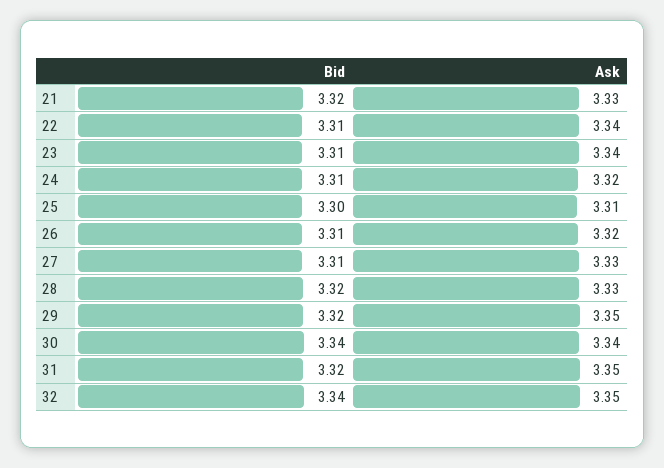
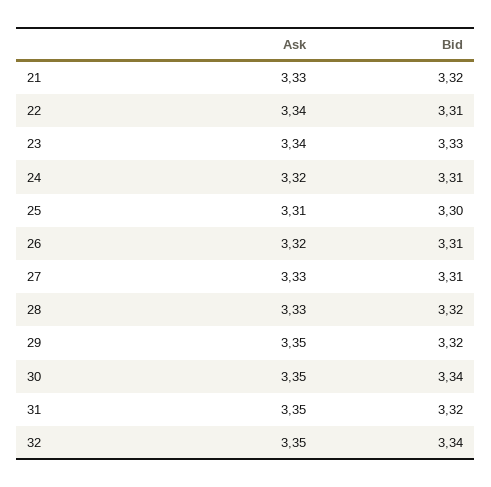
Bid, 23: 3.31 -> 3.33
Ask, 30: 3.34 -> 3.35

